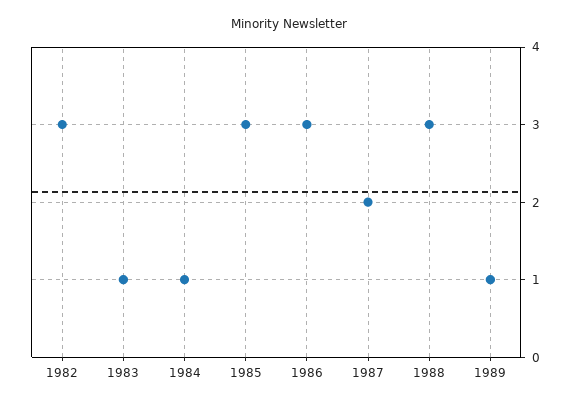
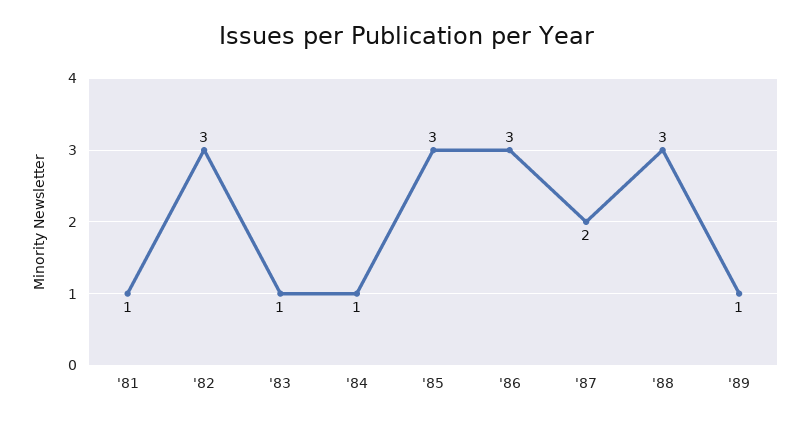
'81: none -> 1

